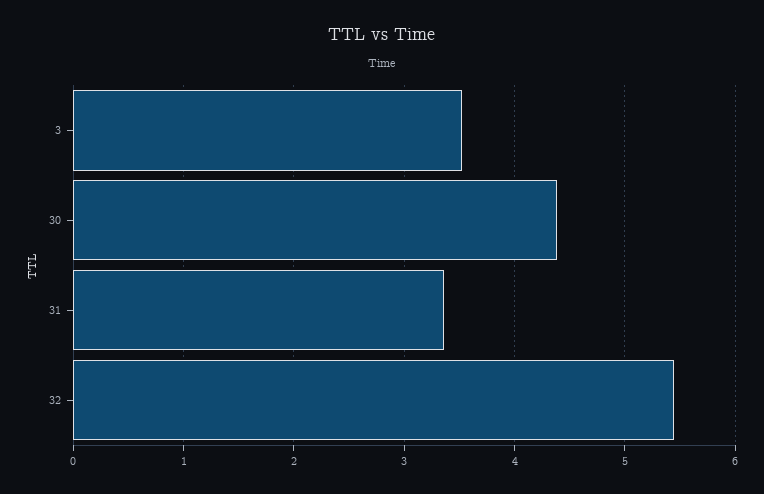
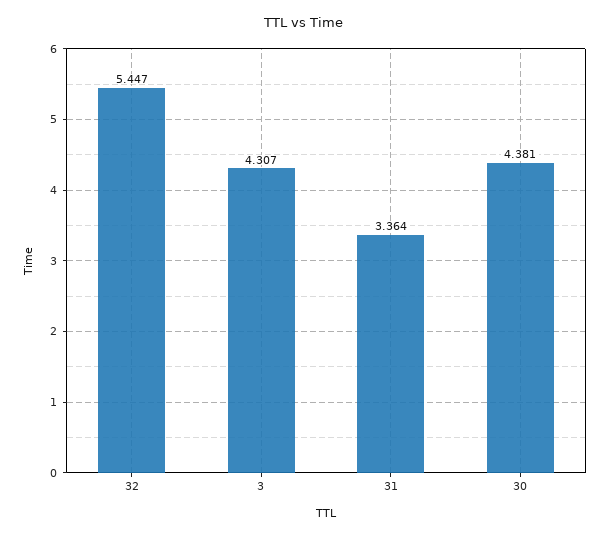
3: 3.5 -> 4.307

